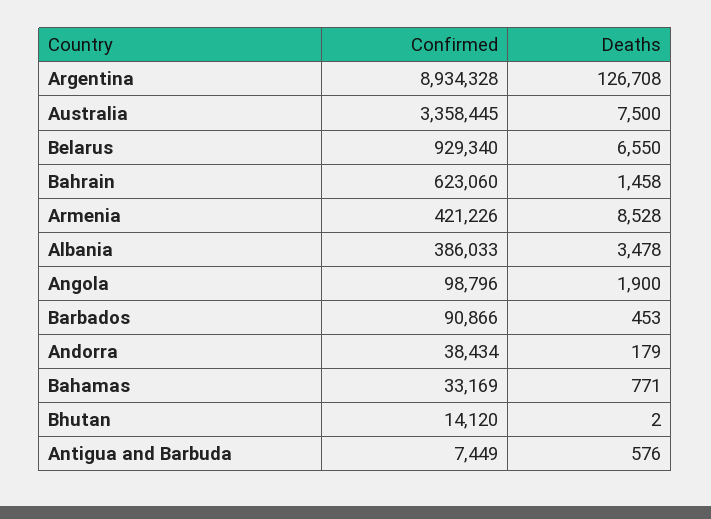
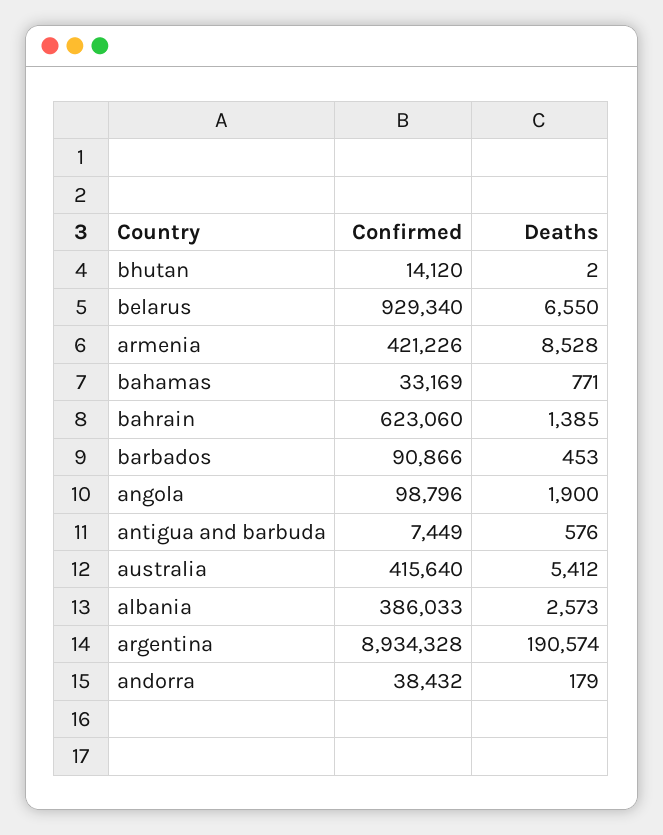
Deaths, Argentina: 126708 -> 190574
Confirmed, Australia: 3358445 -> 415640
Deaths, Australia: 7500 -> 5412
Deaths, Bahrain: 1458 -> 1385
Deaths, Albania: 3478 -> 2573
Confirmed, Andorra: 38434 -> 38432

